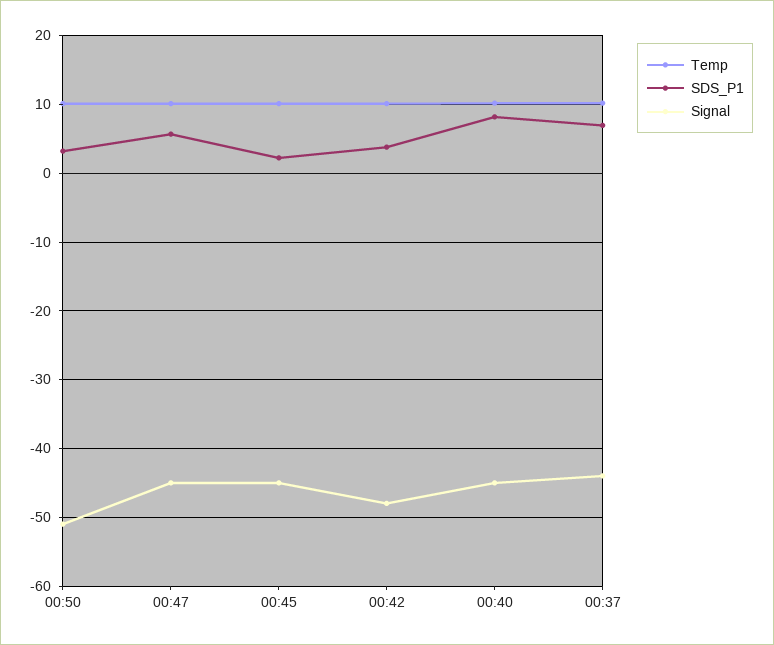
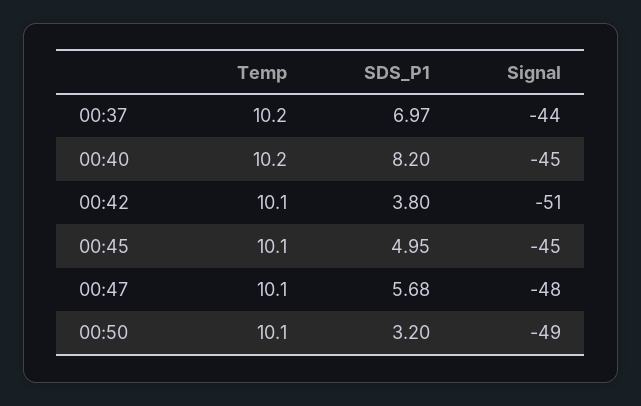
Signal, 00:50: -51 -> -49
Signal, 00:47: -45 -> -48
SDS_P1, 00:45: 2 -> 4.95
Signal, 00:42: -48 -> -51

